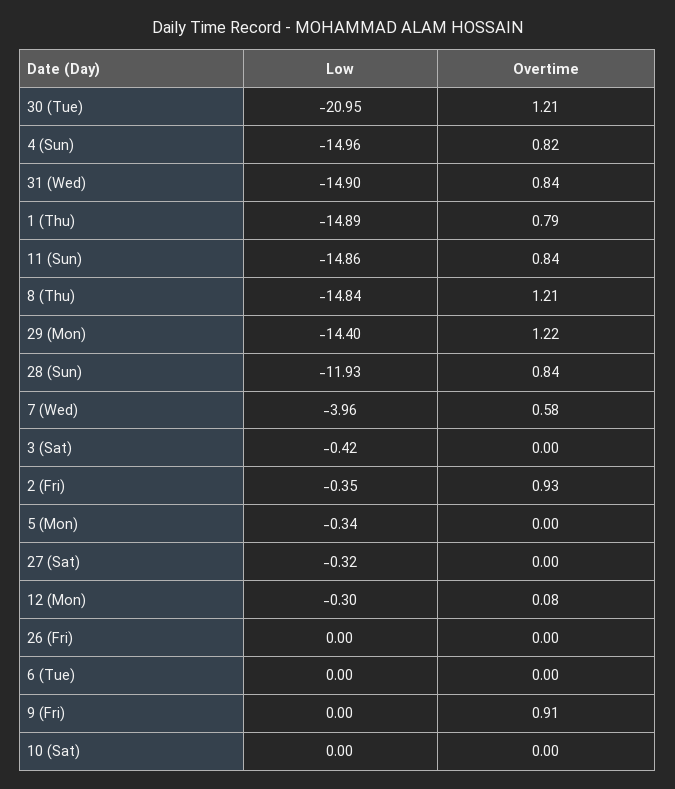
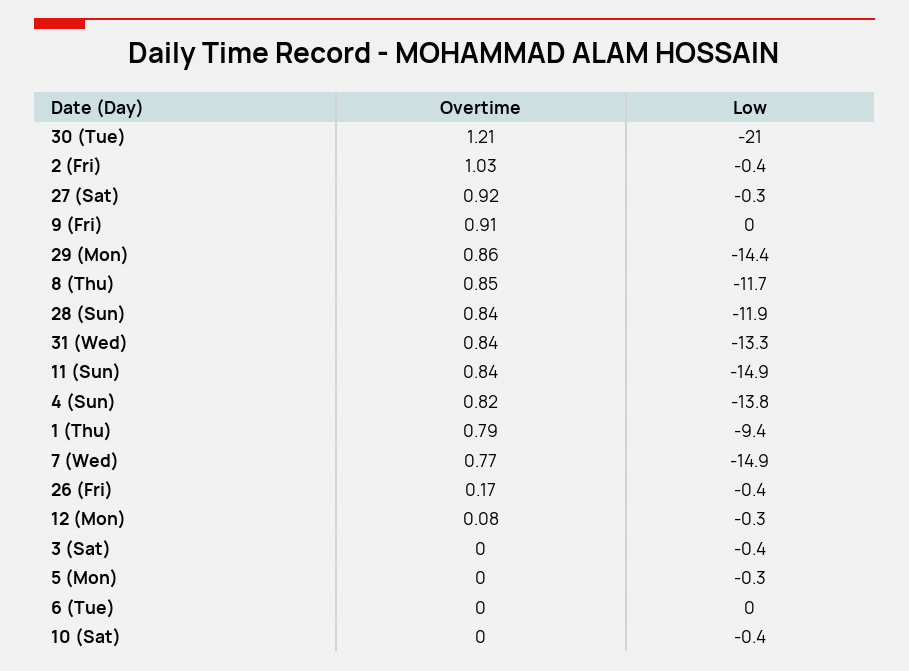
Low, 4 (Sun): -14.96 -> -13.8
Low, 31 (Wed): -14.9 -> -13.3
Low, 1 (Thu): -14.89 -> -9.4
Low, 8 (Thu): -14.84 -> -11.7
Overtime, 8 (Thu): 1.21 -> 0.85
Overtime, 29 (Mon): 1.22 -> 0.86
Low, 7 (Wed): -3.96 -> -14.9
Overtime, 7 (Wed): 0.58 -> 0.77
Overtime, 2 (Fri): 0.93 -> 1.03
Overtime, 27 (Sat): 0 -> 0.92
Low, 26 (Fri): 0 -> -0.4
Overtime, 26 (Fri): 0 -> 0.17
Low, 10 (Sat): 0 -> -0.4

